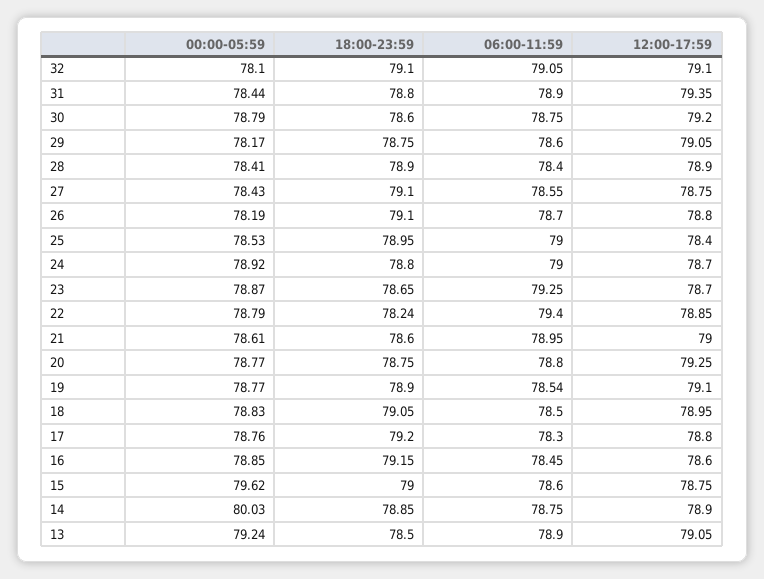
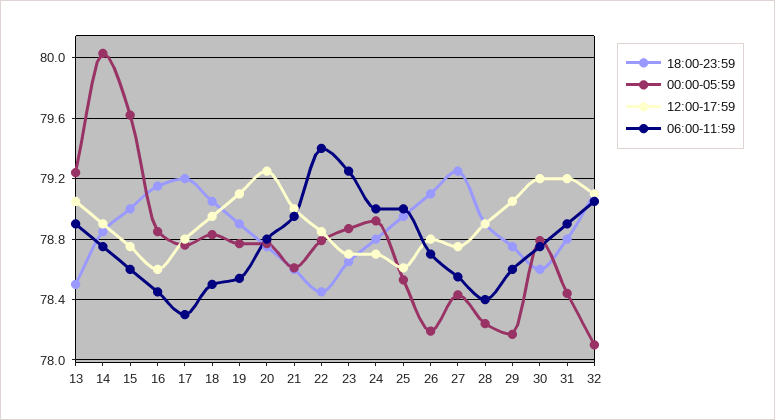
12:00-17:59, 31: 79.35 -> 79.2
00:00-05:59, 28: 78.41 -> 78.25
18:00-23:59, 27: 79.1 -> 79.25
12:00-17:59, 25: 78.4 -> 78.6
18:00-23:59, 22: 78.24 -> 78.45

